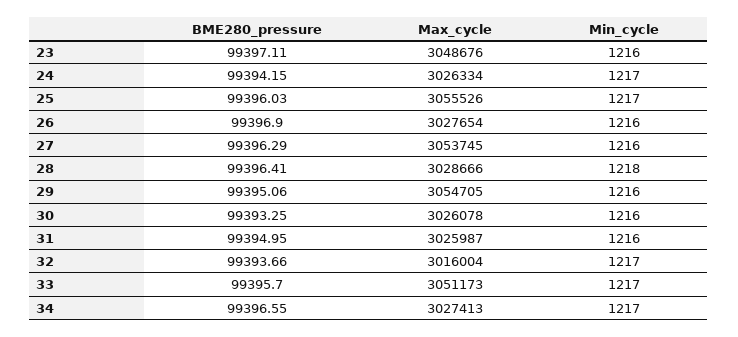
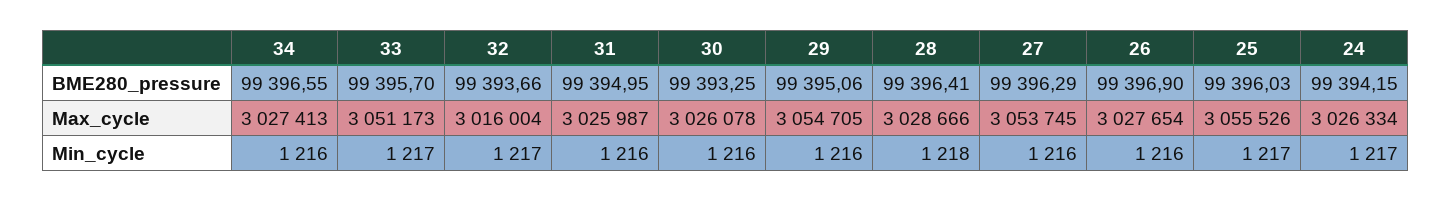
BME280_pressure, 23: 99397.11 -> none
Max_cycle, 23: 3048676 -> none
Min_cycle, 23: 1216 -> none
Min_cycle, 34: 1217 -> 1216

